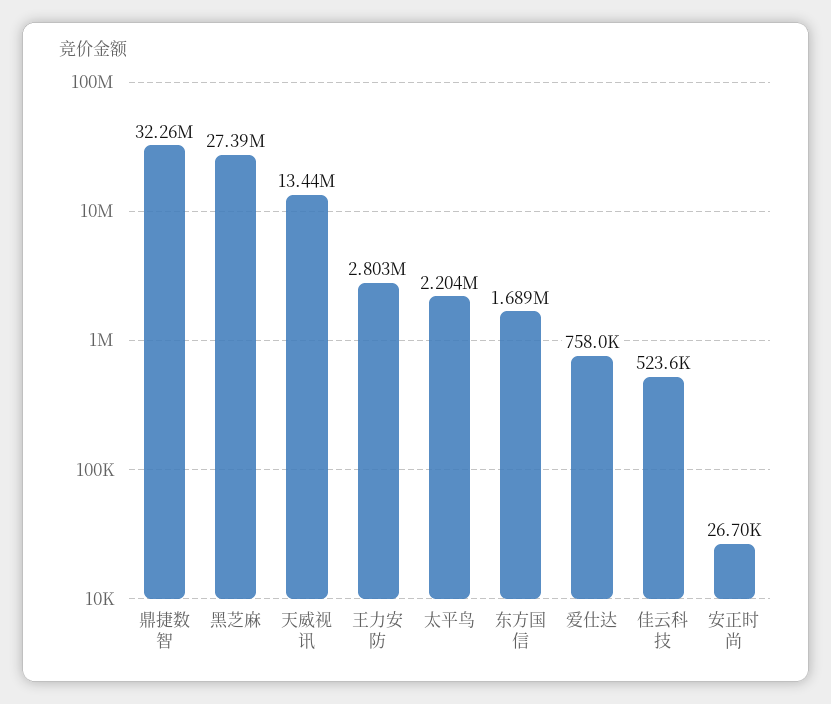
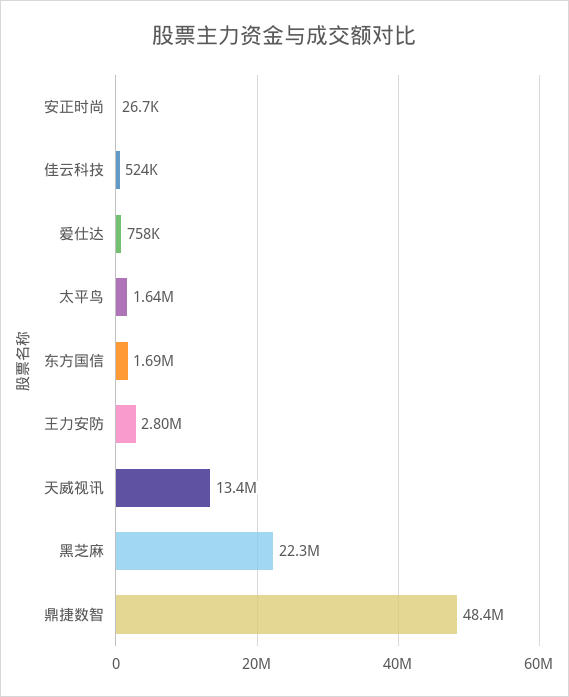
鼎捷数智: 32260000 -> 48400000
黑芝麻: 27390000 -> 22300000
太平鸟: 2204000 -> 1640000

